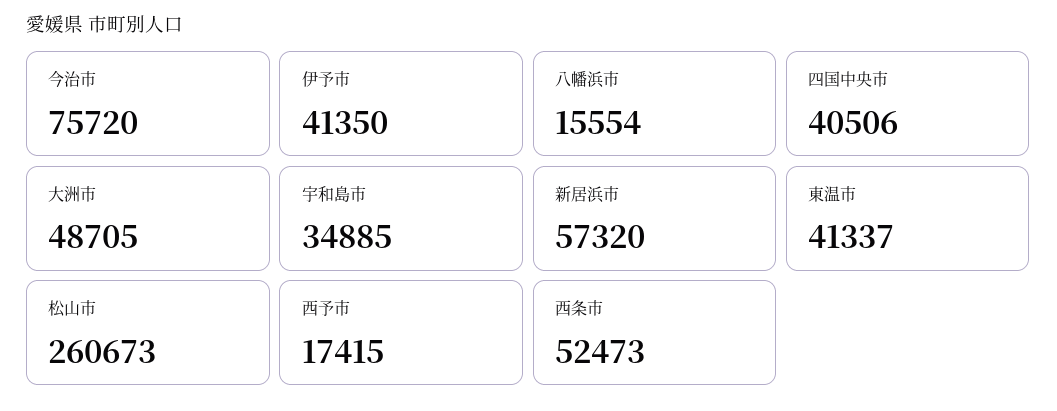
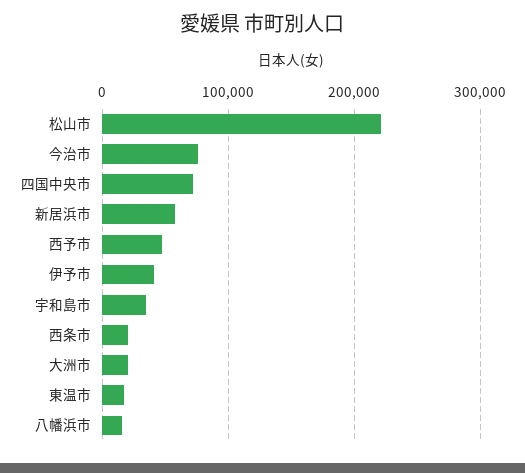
四国中央市: 40506 -> 70000
大洲市: 48705 -> 20000
東温市: 41337 -> 20000
松山市: 260673 -> 220000
西予市: 17415 -> 50000
西条市: 52473 -> 20000

